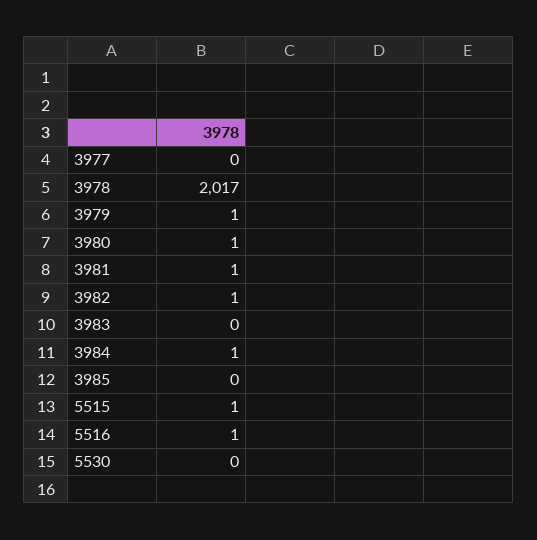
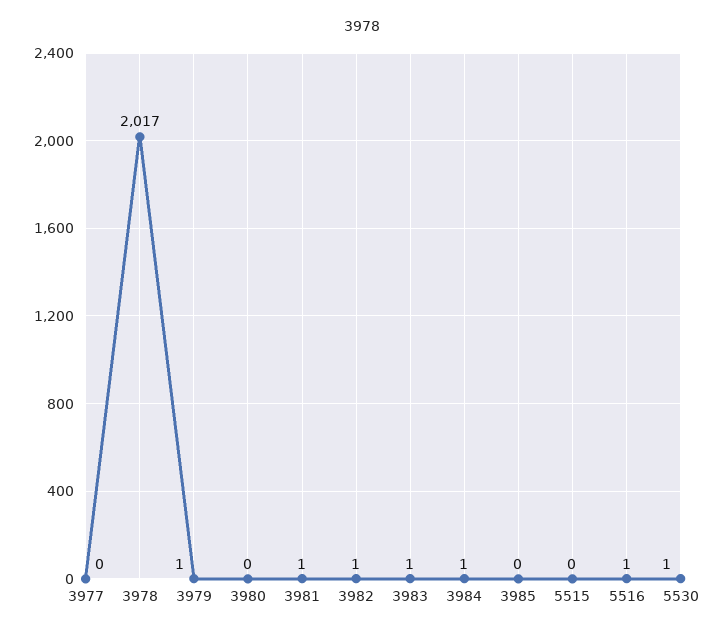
3980: 1 -> 0
3983: 0 -> 1
5515: 1 -> 0
5530: 0 -> 1

